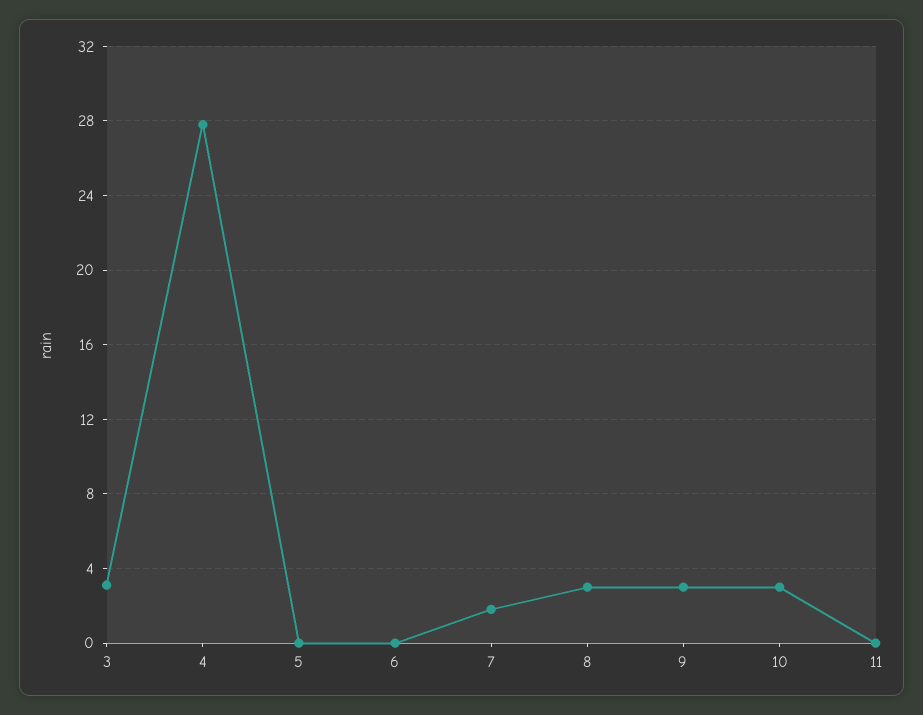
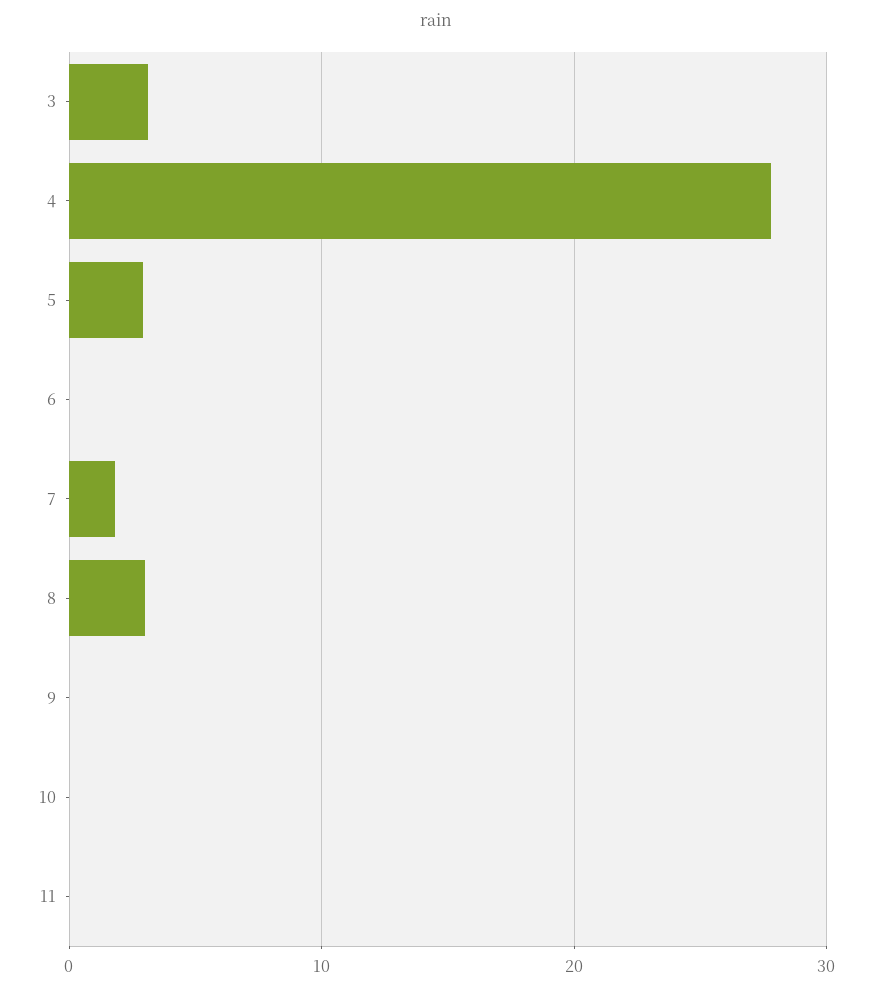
5: 0 -> 3
9: 3 -> 0
10: 3 -> 0

